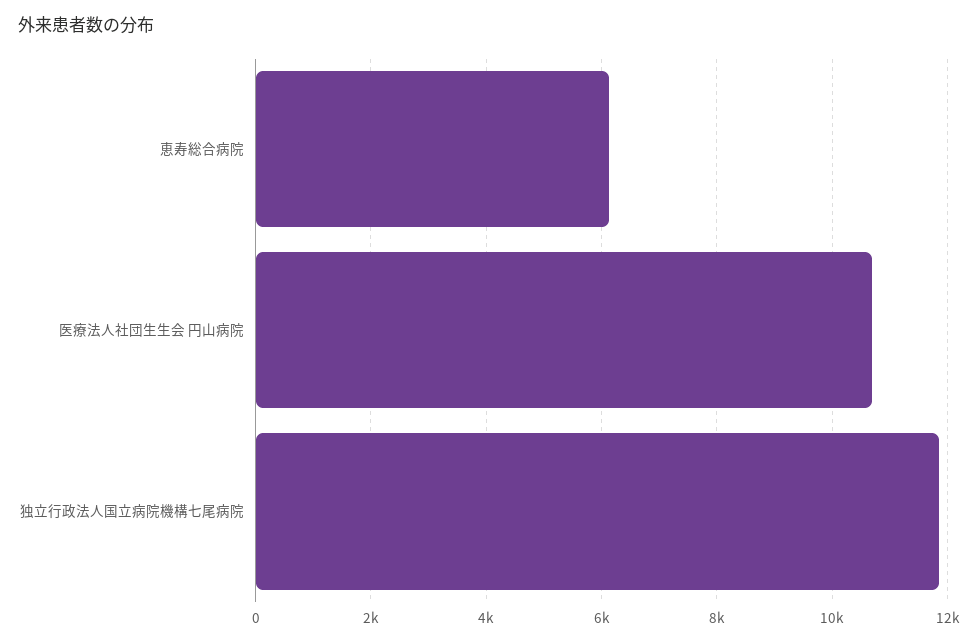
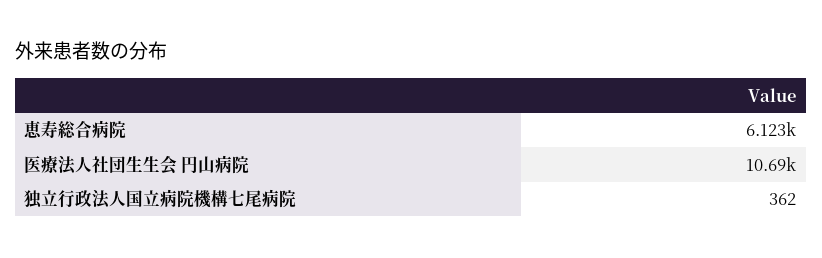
独立行政法人国立病院機構七尾病院: 11800 -> 362

